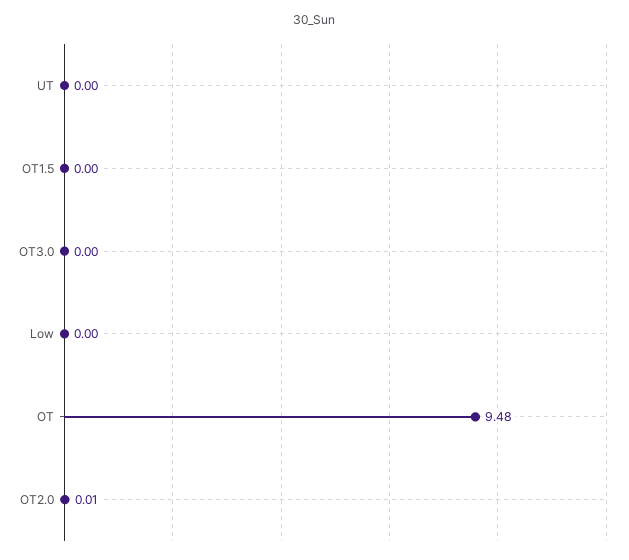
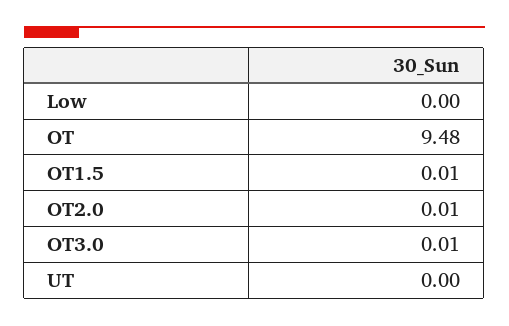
OT1.5: 0 -> 0.01
OT3.0: 0 -> 0.01

